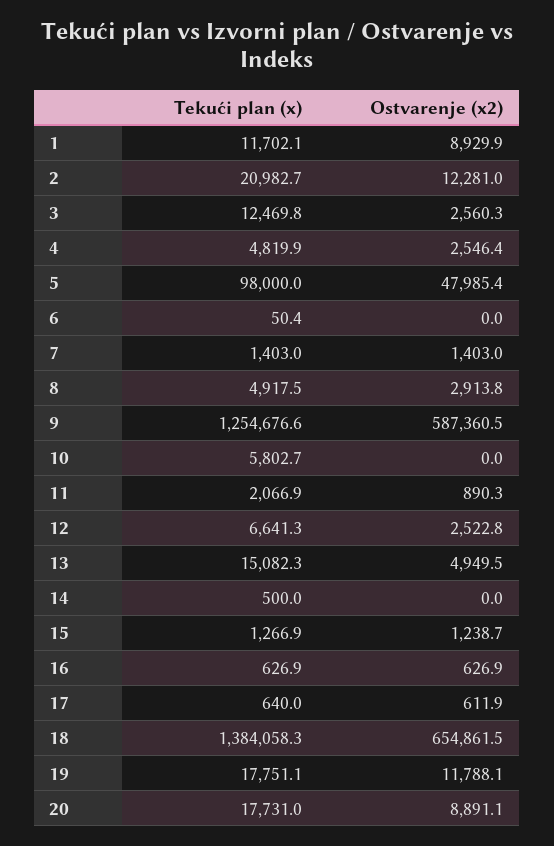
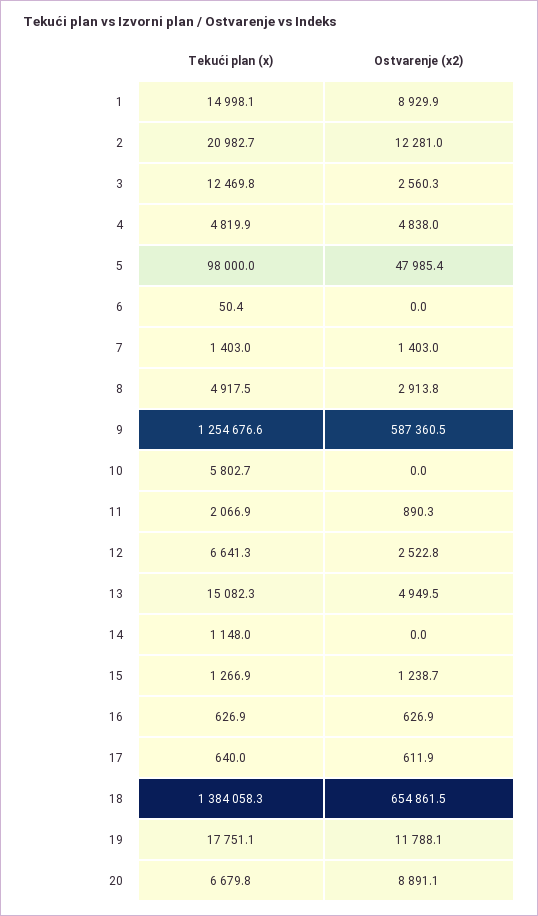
Tekući plan (x), 1: 11702.1 -> 14998.1
Ostvarenje (x2), 4: 2546.4 -> 4838
Tekući plan (x), 14: 500 -> 1148
Tekući plan (x), 20: 17731 -> 6679.8

